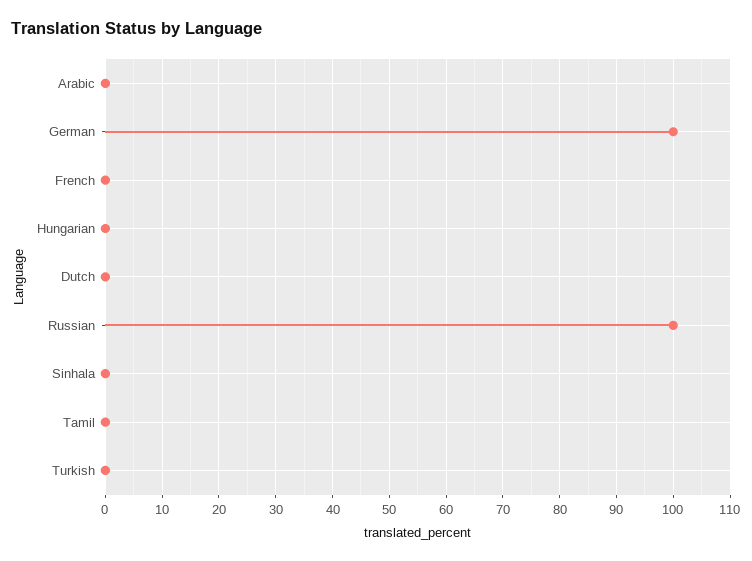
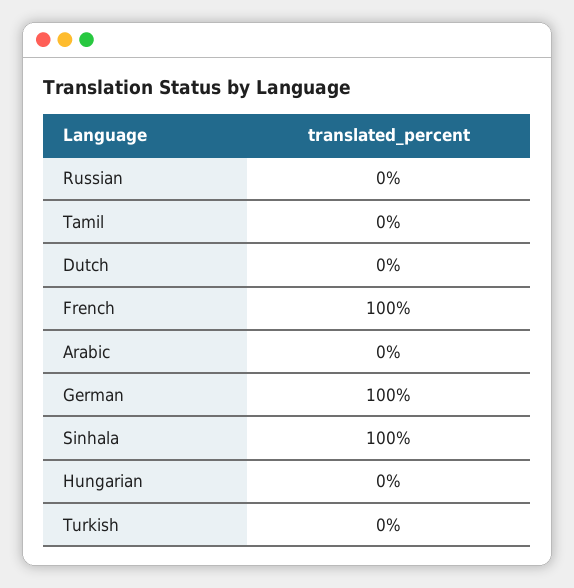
French: 0 -> 100
Russian: 100 -> 0
Sinhala: 0 -> 100

